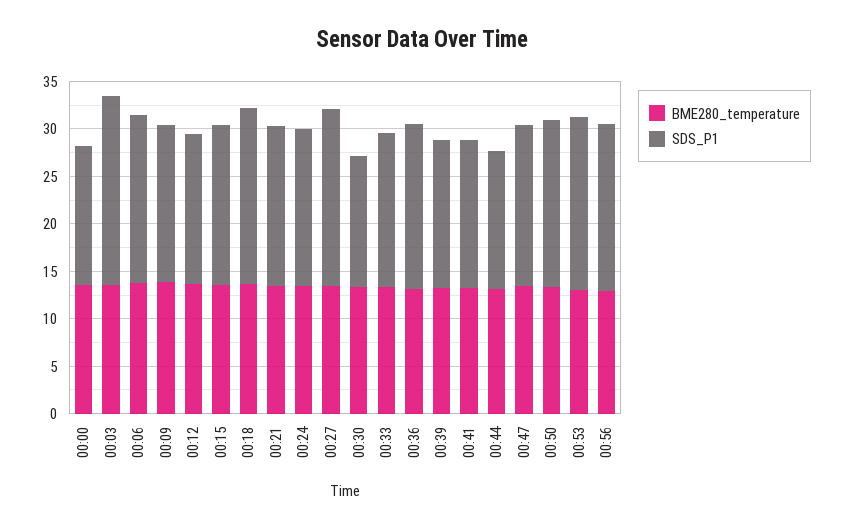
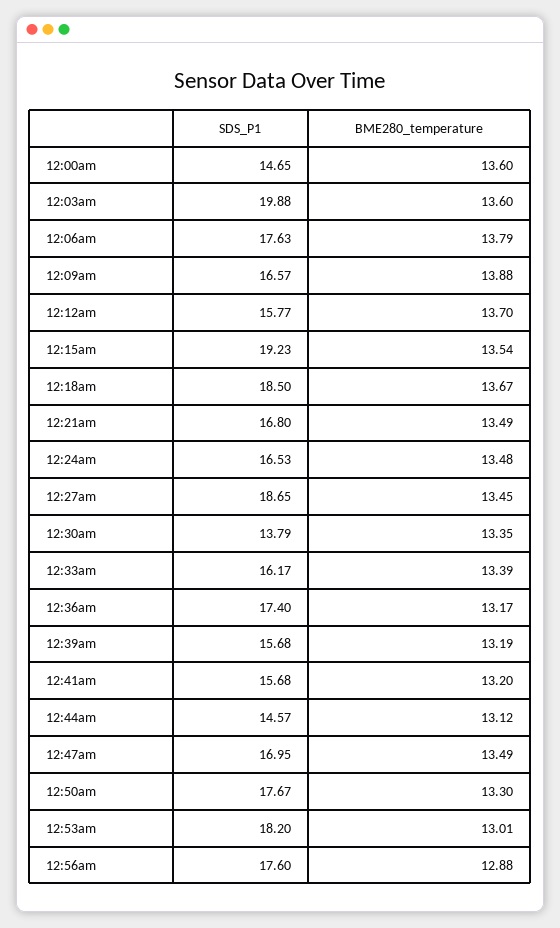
SDS_P1, 00:15: 17 -> 19.23

